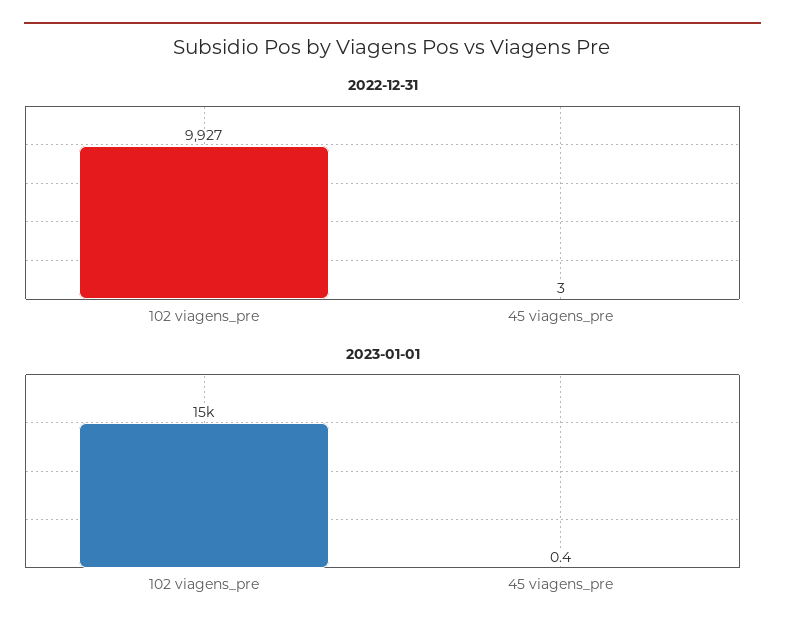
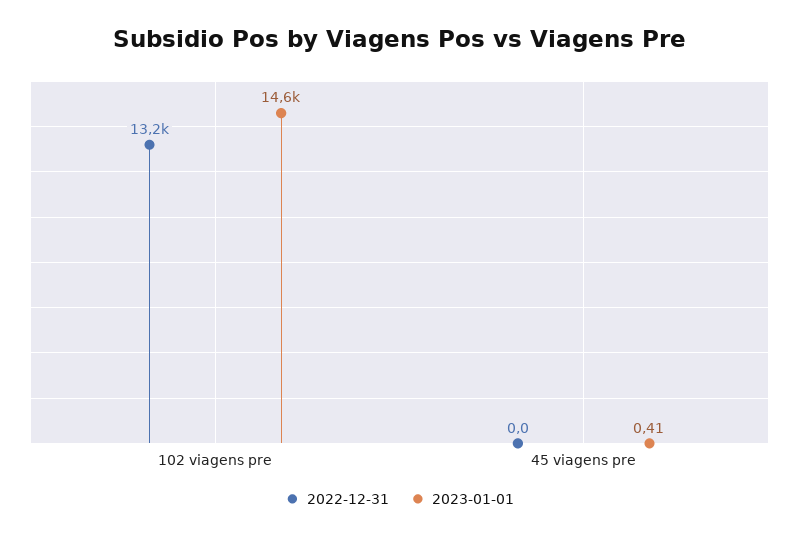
2022-12-31, 102 viagens_pre: 9927 -> 13200
2022-12-31, 45 viagens_pre: 3 -> 0

